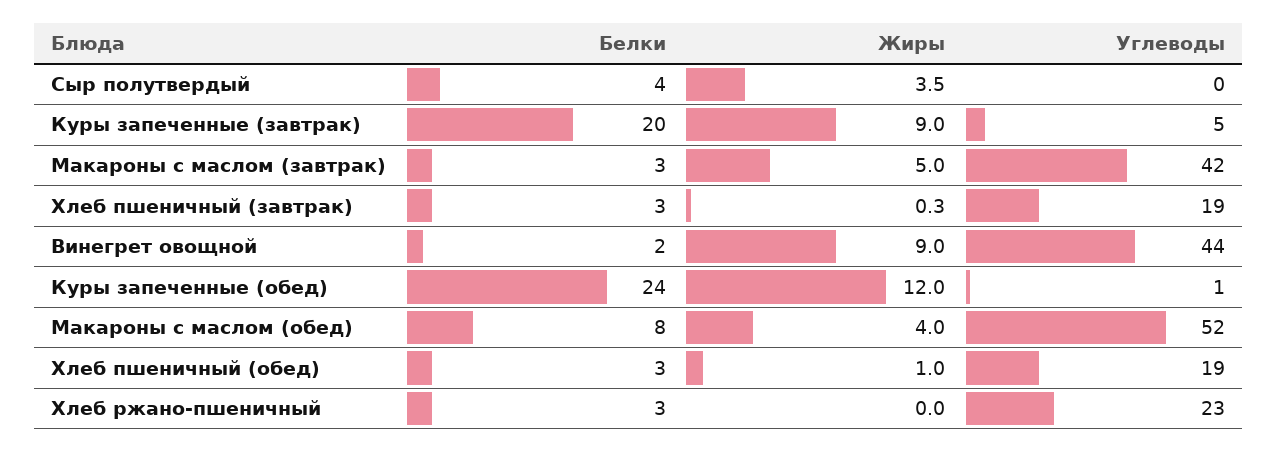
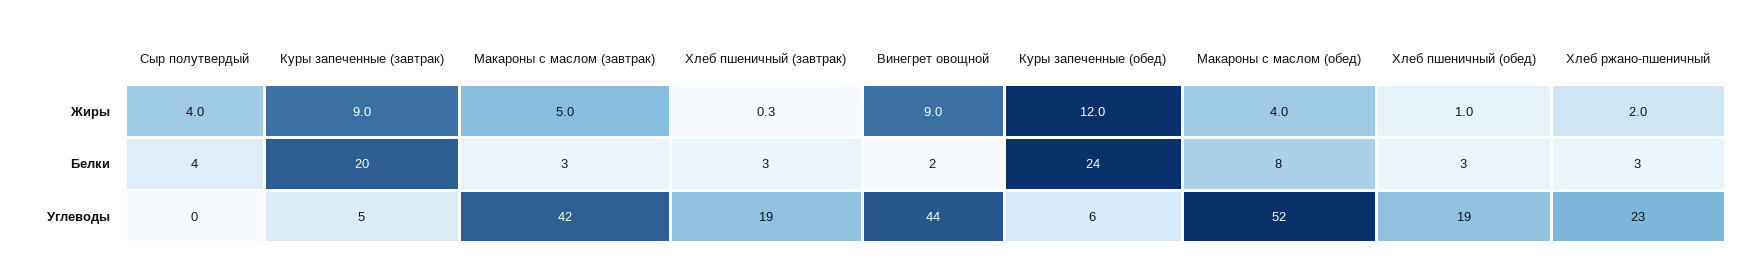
Жиры, Сыр полутвердый: 3.5 -> 4
Углеводы, Куры запеченные (обед): 1 -> 6
Жиры, Хлеб ржано-пшеничный: 0 -> 2

